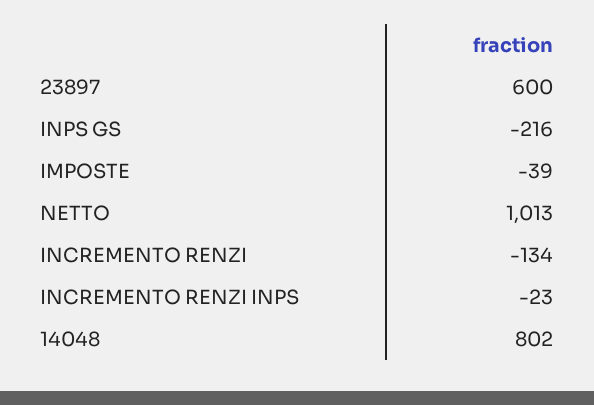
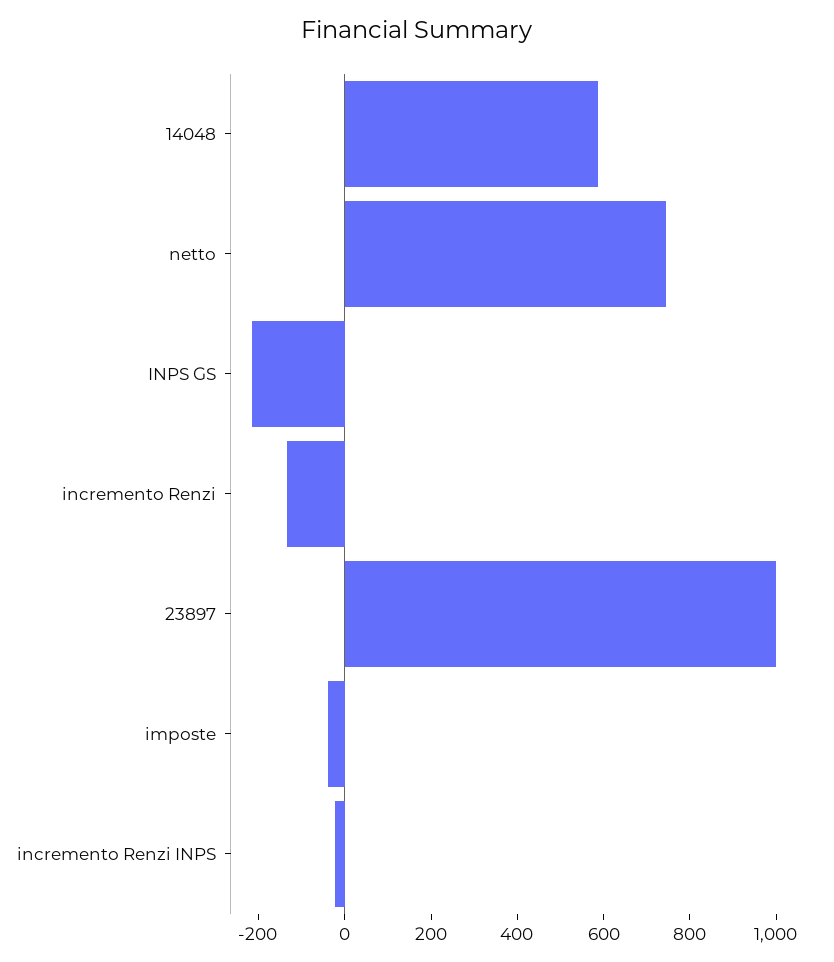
23897: 600 -> 1000
NETTO: 1013 -> 750
14048: 802 -> 600

